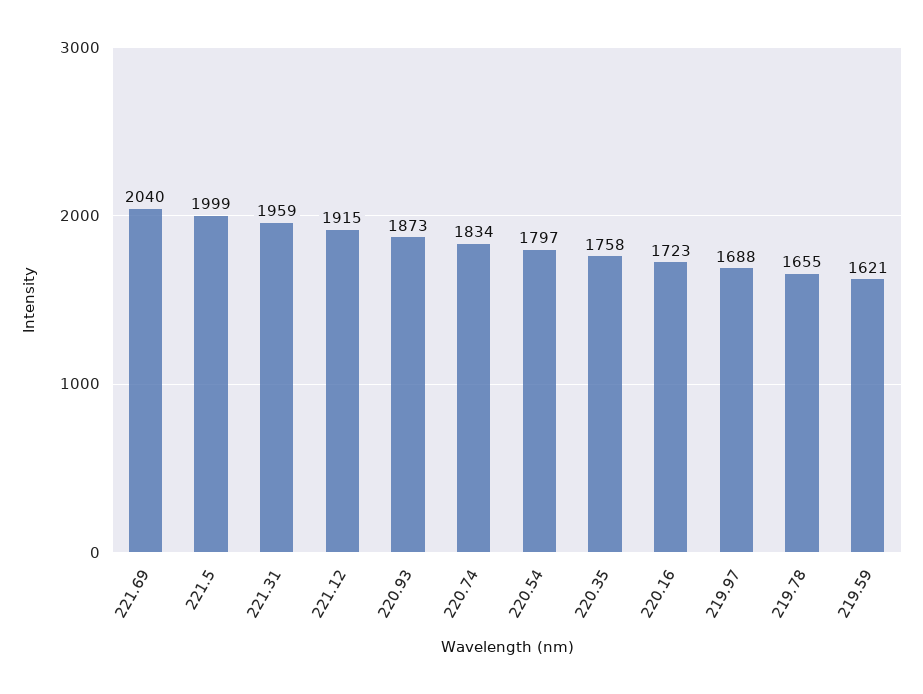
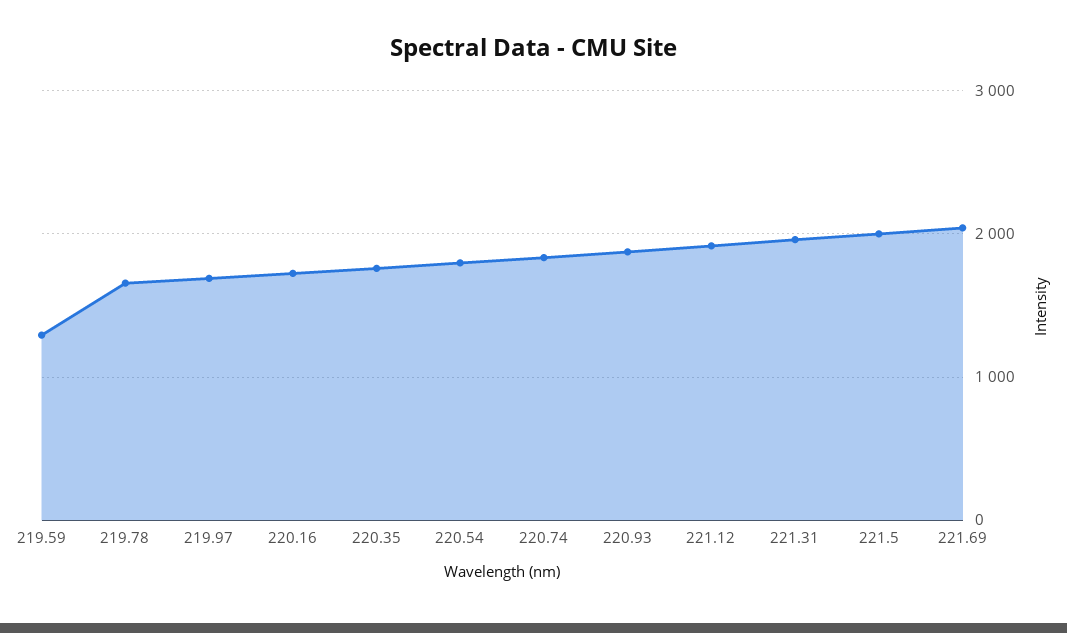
219.59: 1621 -> 1300

